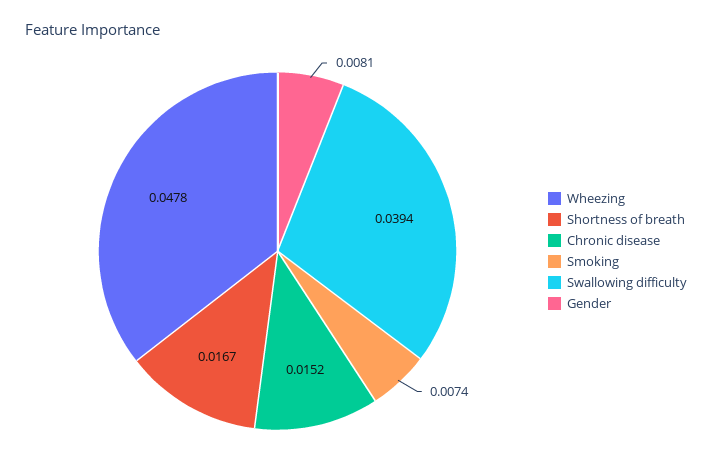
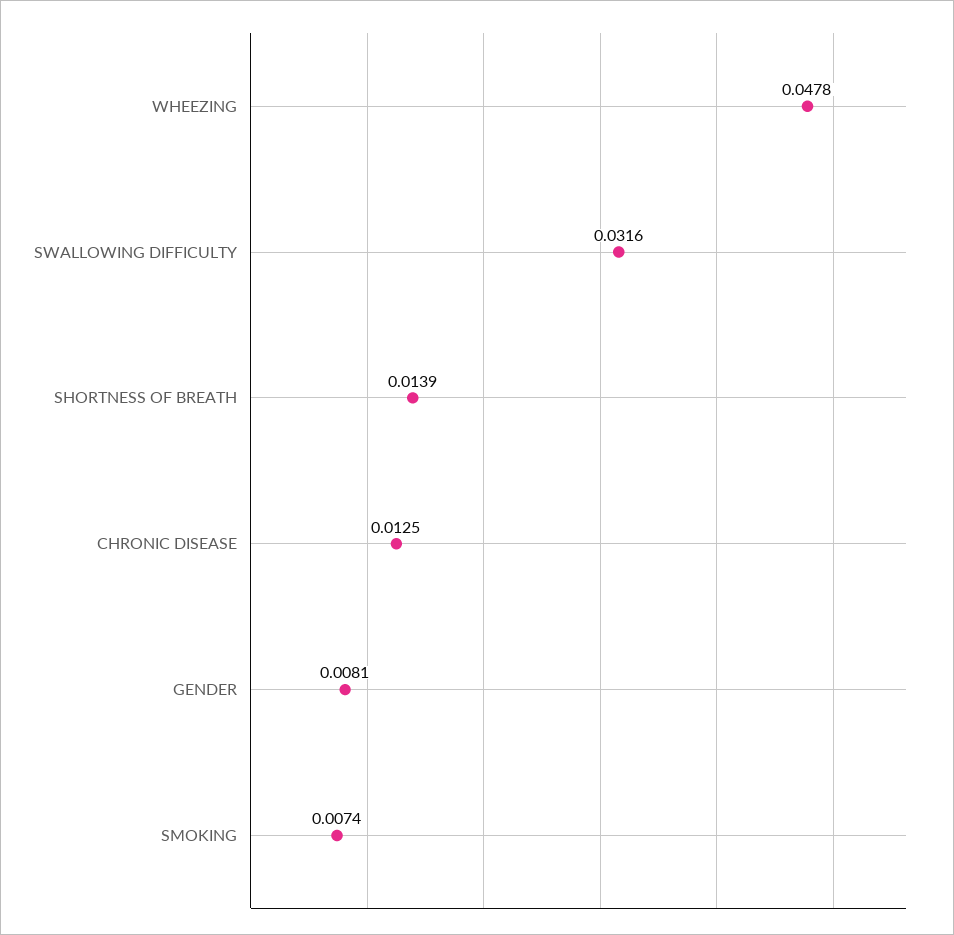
Shortness of breath: 0.0167 -> 0.0139
Chronic disease: 0.0152 -> 0.0125
Swallowing difficulty: 0.0394 -> 0.0316

